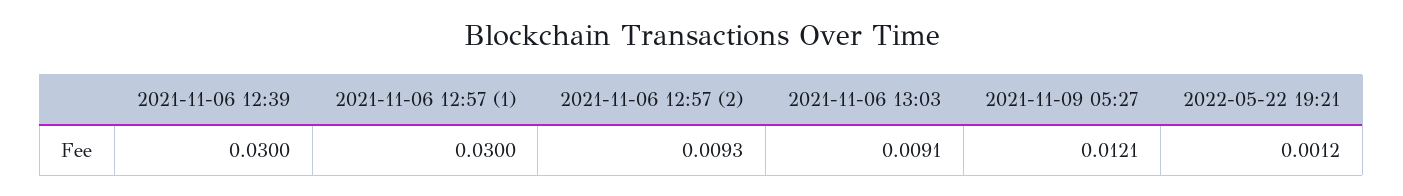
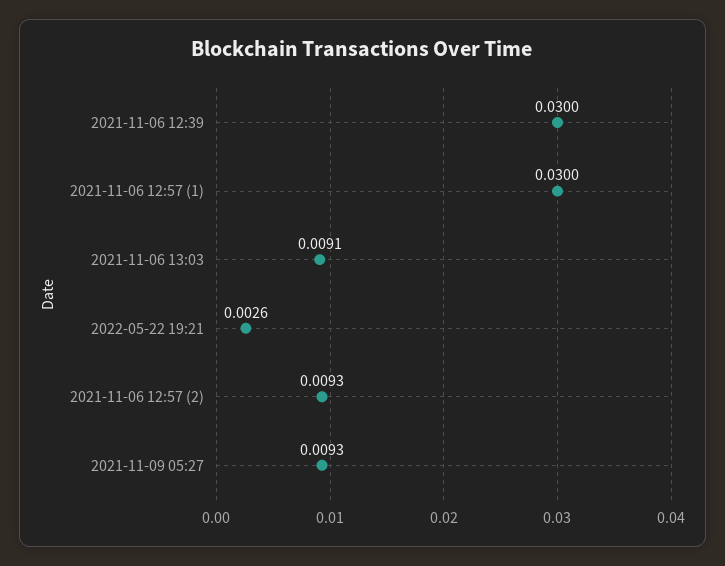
2021-11-09 05:27: 0.0121 -> 0.0093
2022-05-22 19:21: 0.0012 -> 0.0026

